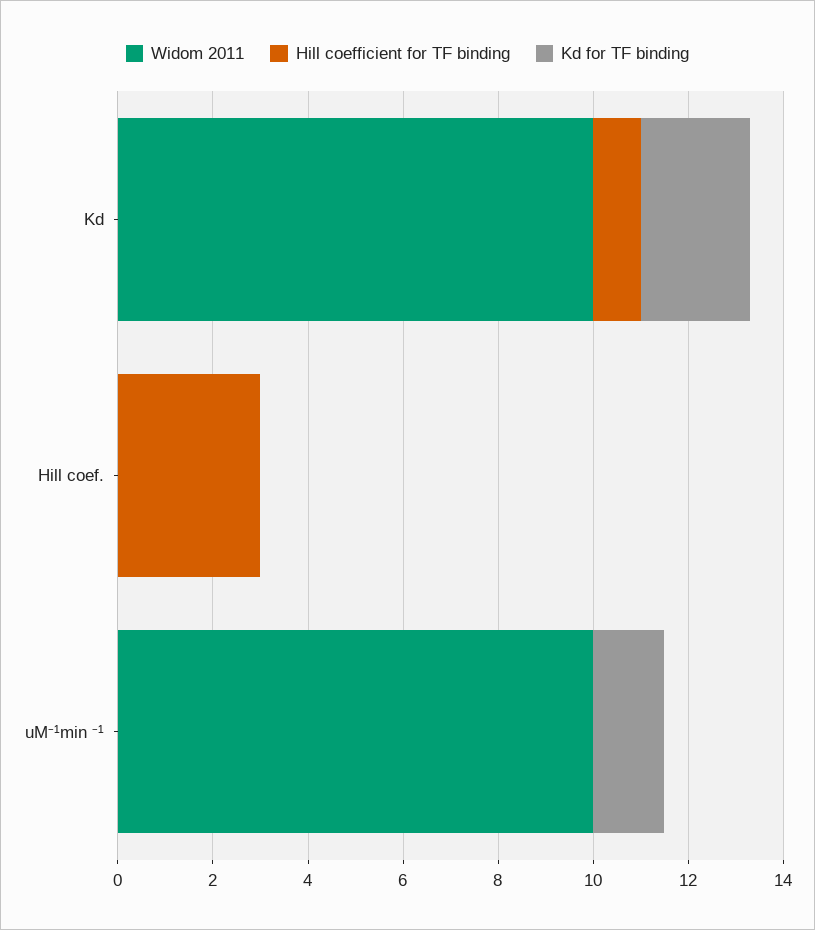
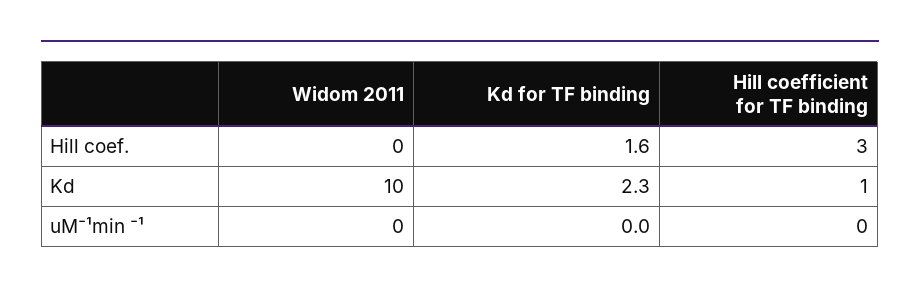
Kd for TF binding, Hill coef.: 0 -> 1.6
Widom 2011, uM⁻¹min ⁻¹: 10 -> 0
Kd for TF binding, uM⁻¹min ⁻¹: 1.5 -> 0

